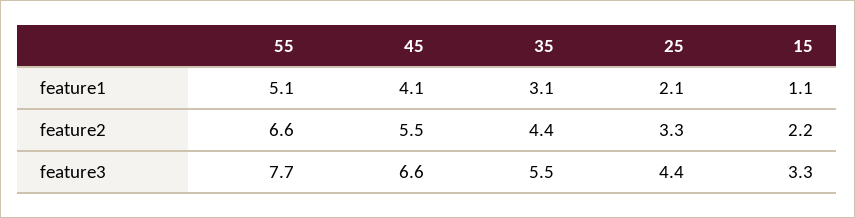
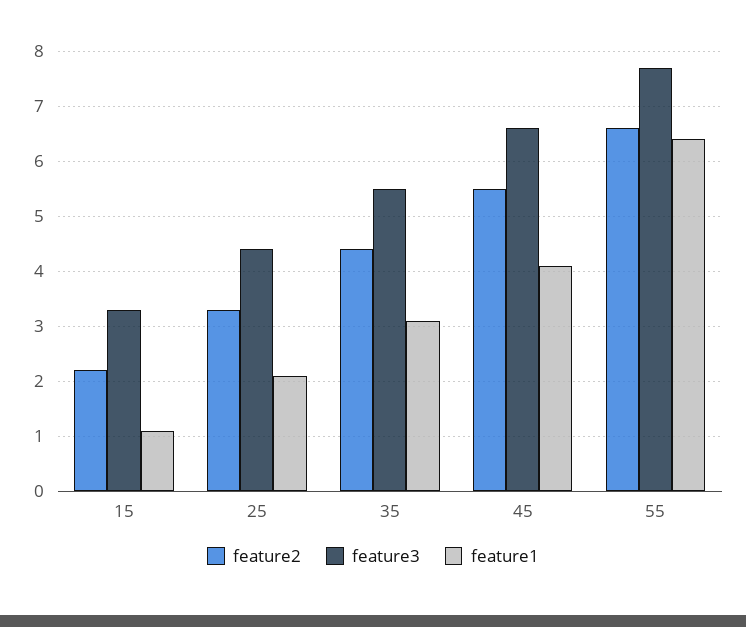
feature1, 55: 5.1 -> 6.5

